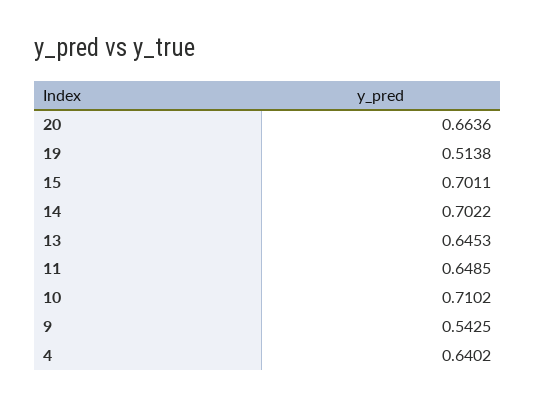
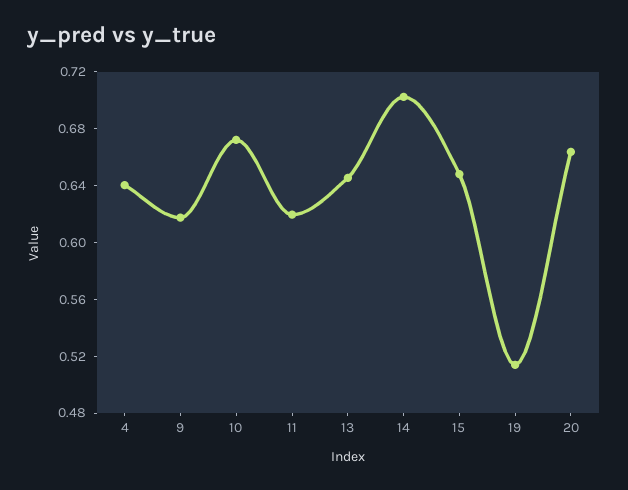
15: 0.7011 -> 0.65
11: 0.6485 -> 0.62
10: 0.7102 -> 0.67
9: 0.5425 -> 0.62

